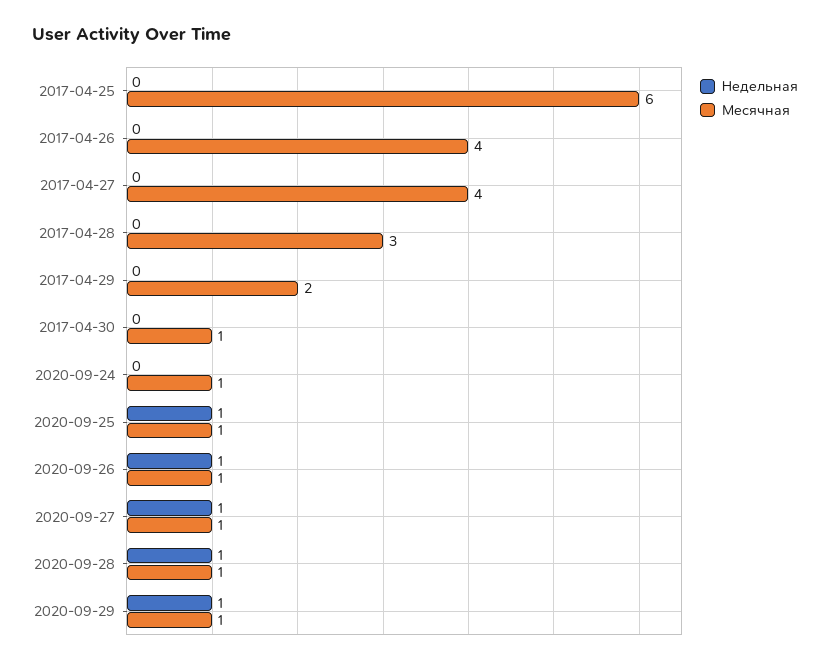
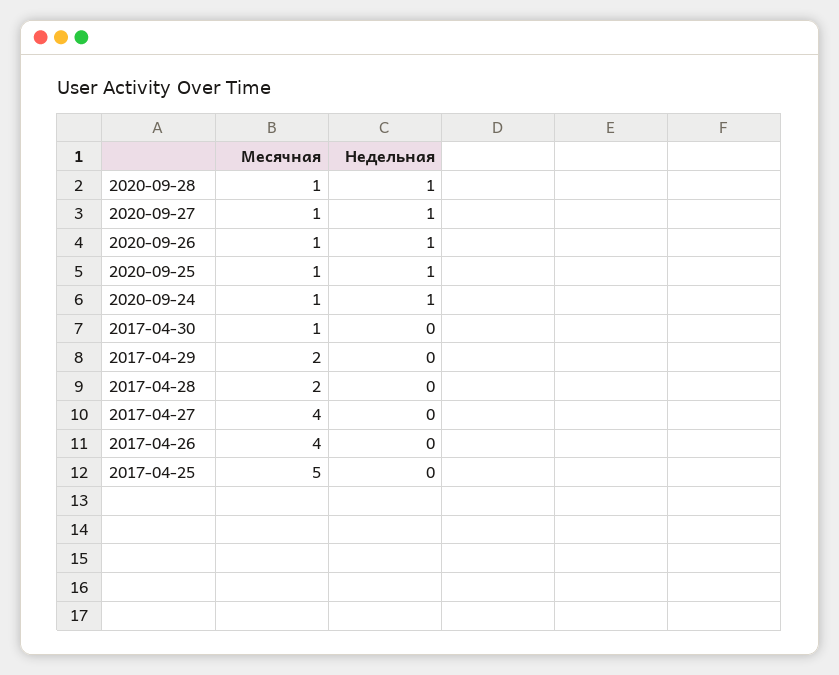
Месячная, 2017-04-25: 6 -> 5
Месячная, 2017-04-28: 3 -> 2
Недельная, 2020-09-24: 0 -> 1
Недельная, 2020-09-29: 1 -> none
Месячная, 2020-09-29: 1 -> none

